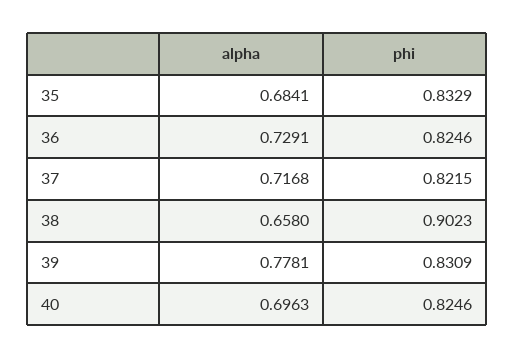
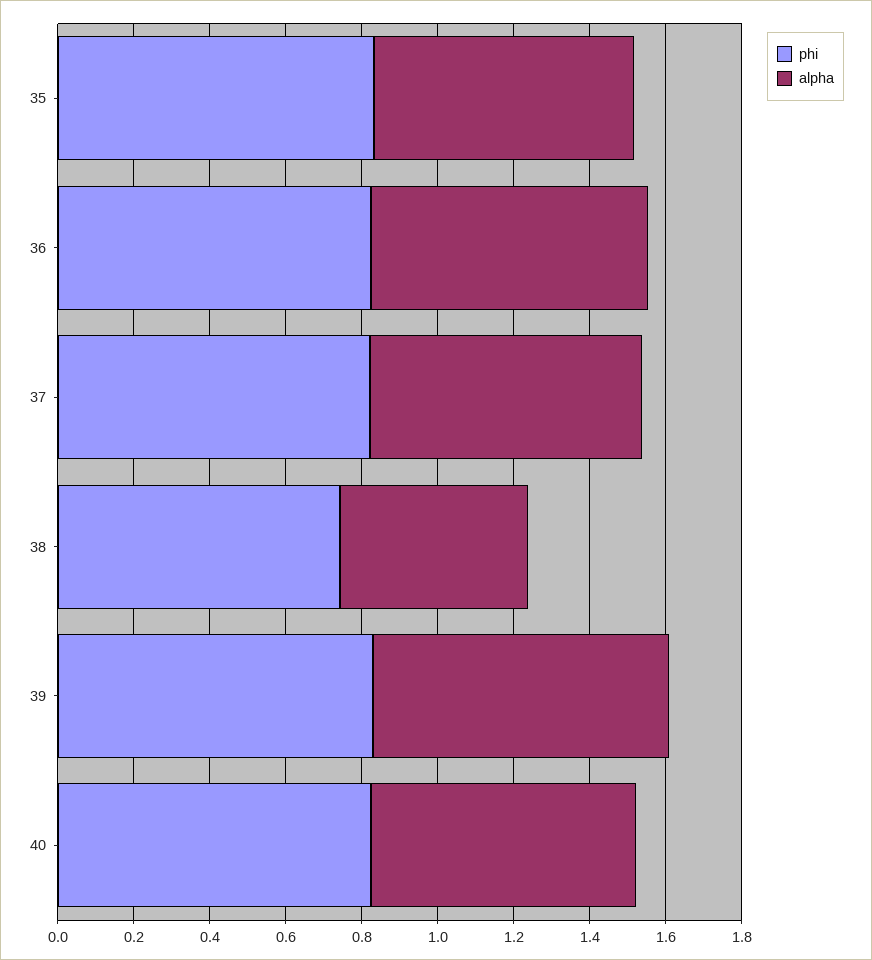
alpha, 38: 0.658 -> 0.5
phi, 38: 0.9023 -> 0.75

